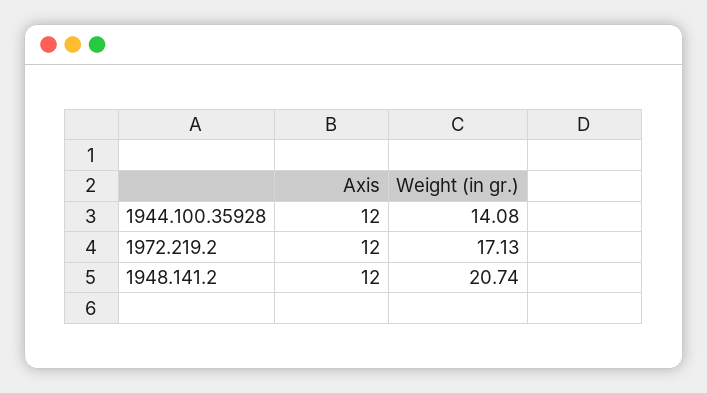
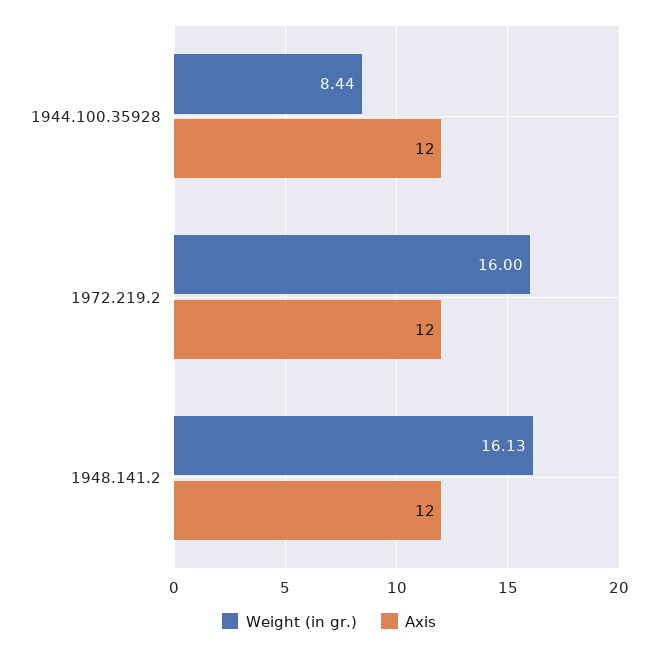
Weight (in gr.), 1944.100.35928: 14.08 -> 8.44
Weight (in gr.), 1972.219.2: 17.13 -> 16
Weight (in gr.), 1948.141.2: 20.74 -> 16.13

